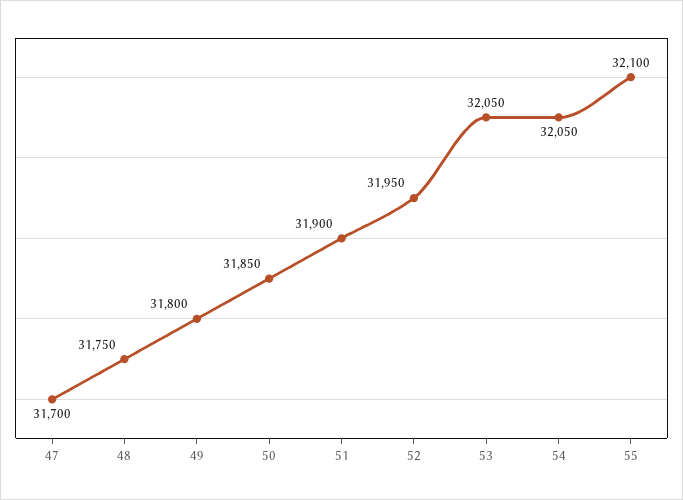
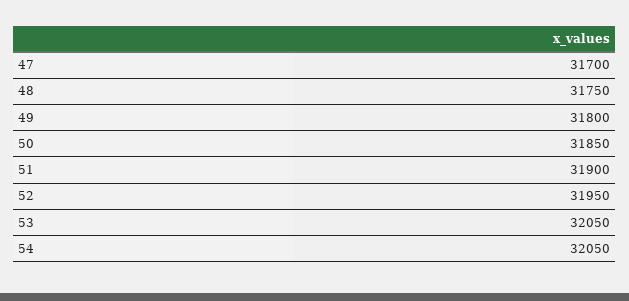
55: 32100 -> none

